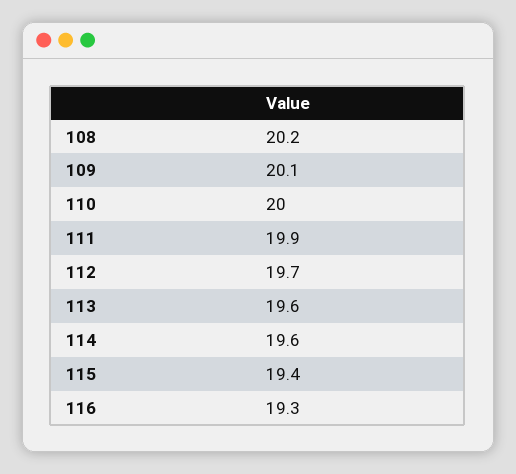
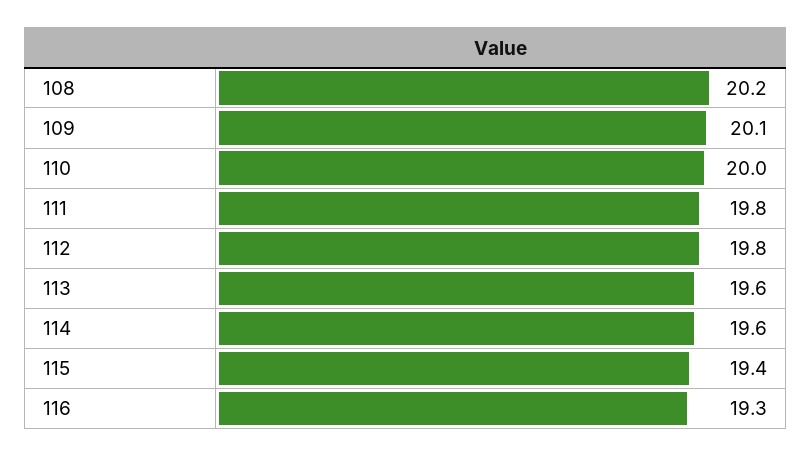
111: 19.9 -> 19.8
112: 19.7 -> 19.8

